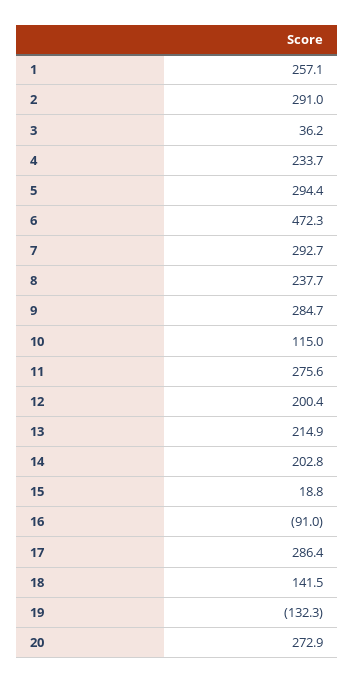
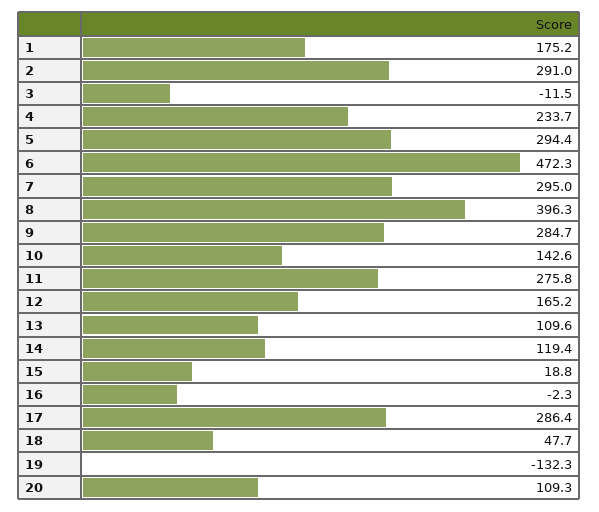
1: 257.1 -> 175.2
3: 36.2 -> -11.5
7: 292.7 -> 295
8: 237.7 -> 396.3
10: 115 -> 142.6
11: 275.6 -> 275.8
12: 200.4 -> 165.2
13: 214.9 -> 109.6
14: 202.8 -> 119.4
16: -91 -> -2.3
18: 141.5 -> 47.7
20: 272.9 -> 109.3

